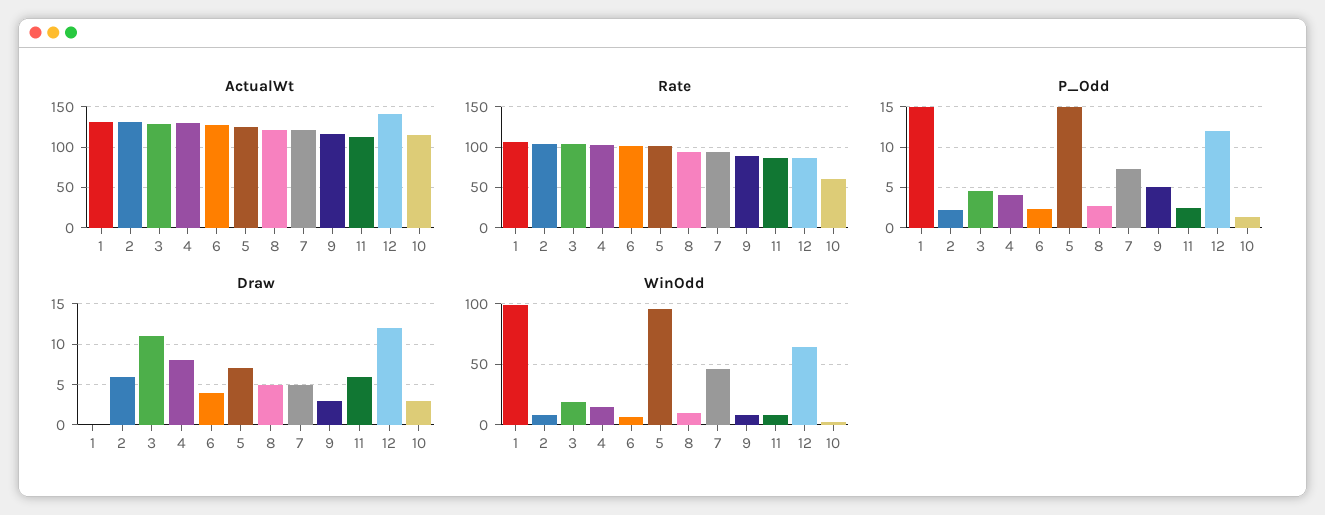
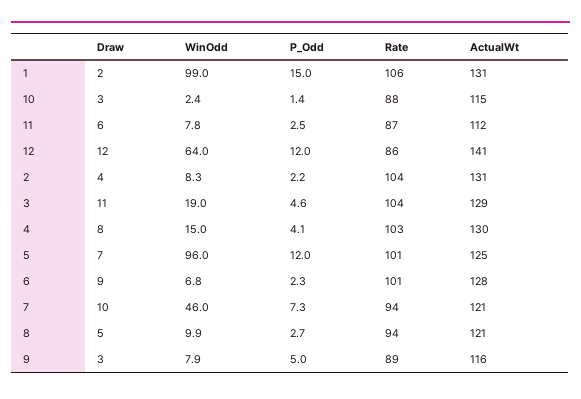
Rate, 10: 60 -> 88
P_Odd, 5: 15 -> 12
Draw, 1: 0 -> 2
Draw, 2: 6 -> 4
Draw, 6: 4 -> 9
Draw, 7: 5 -> 10

